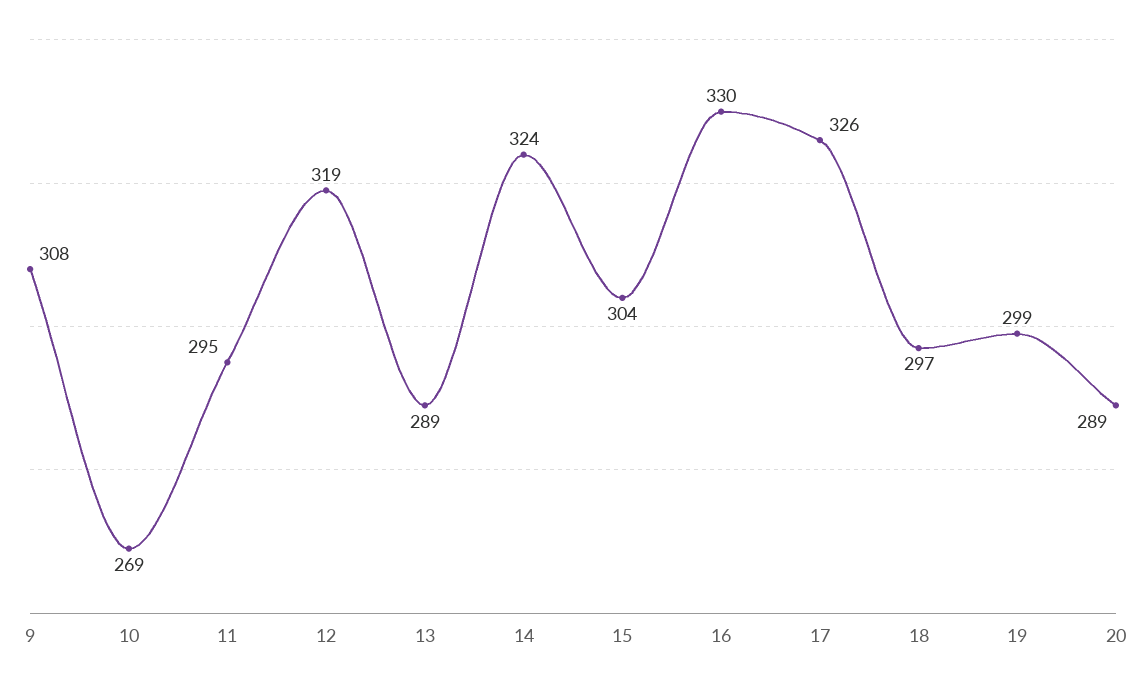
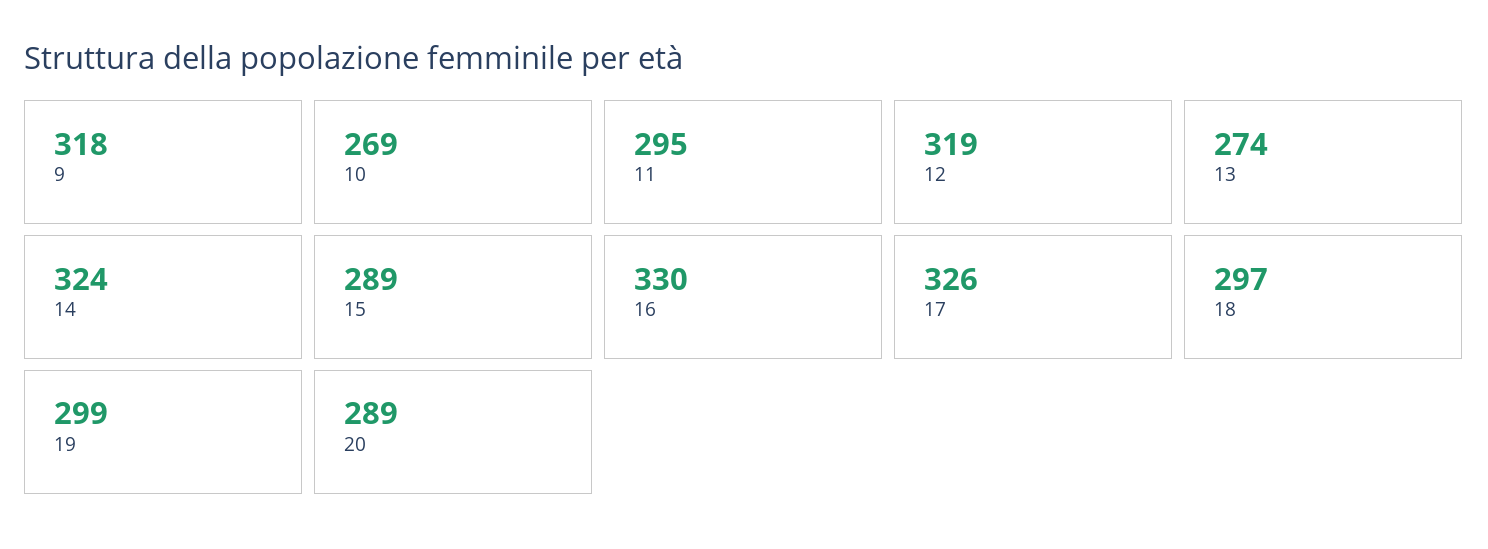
9: 308 -> 318
13: 289 -> 274
15: 304 -> 289

